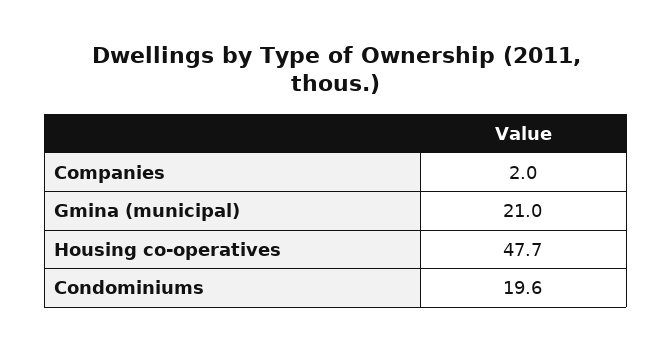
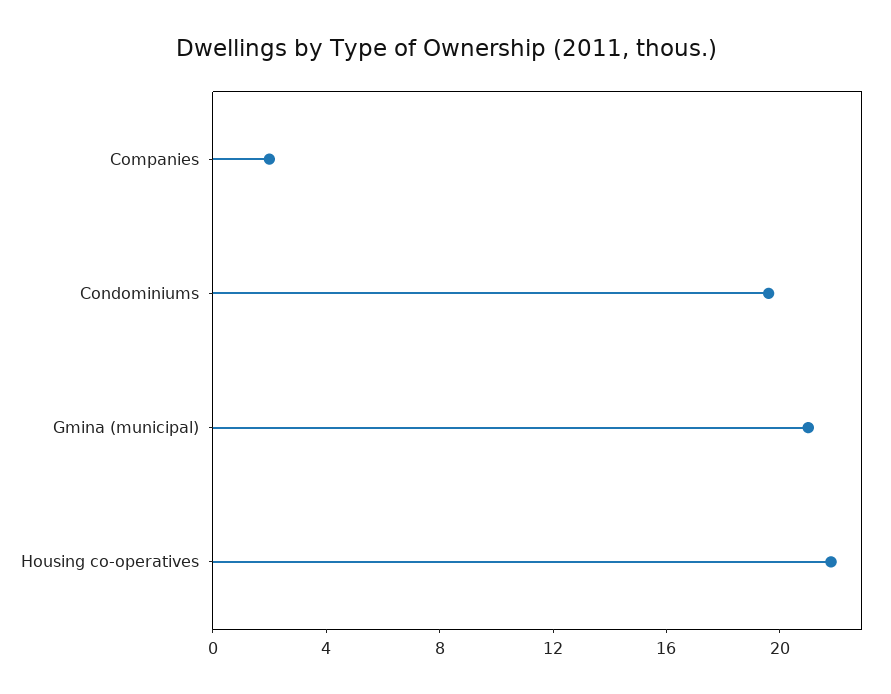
Housing co-operatives: 47.7 -> 22

